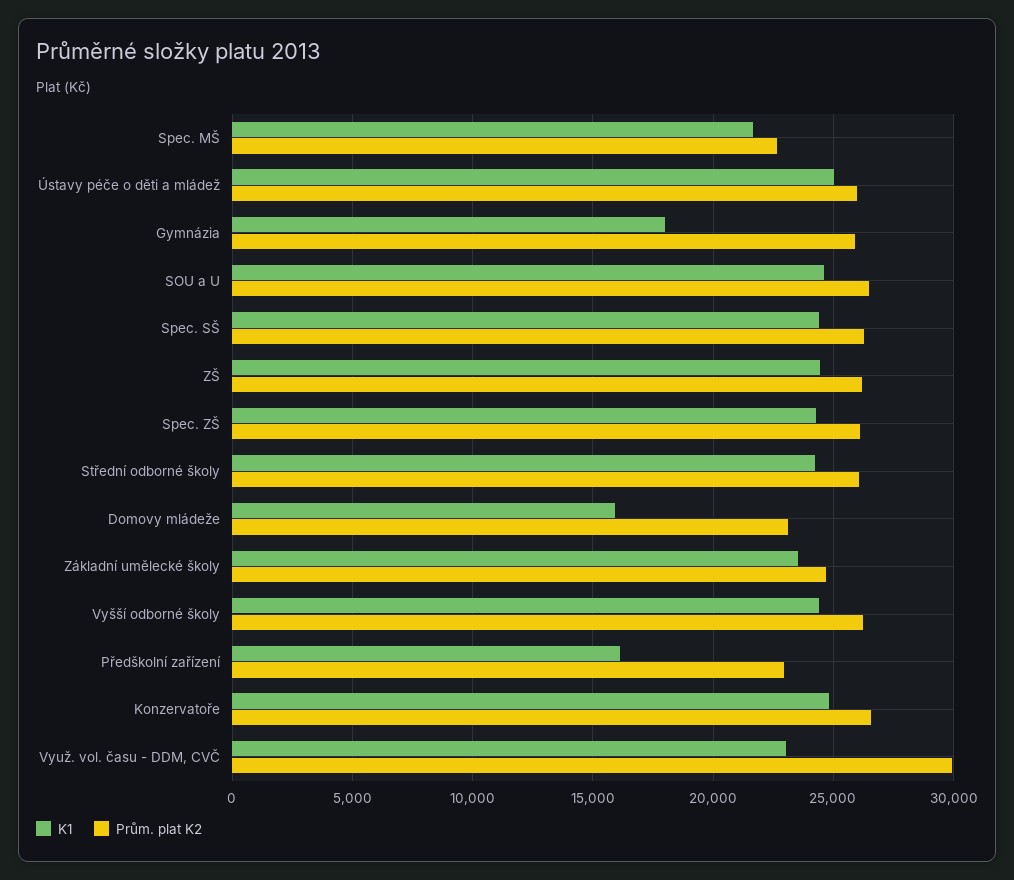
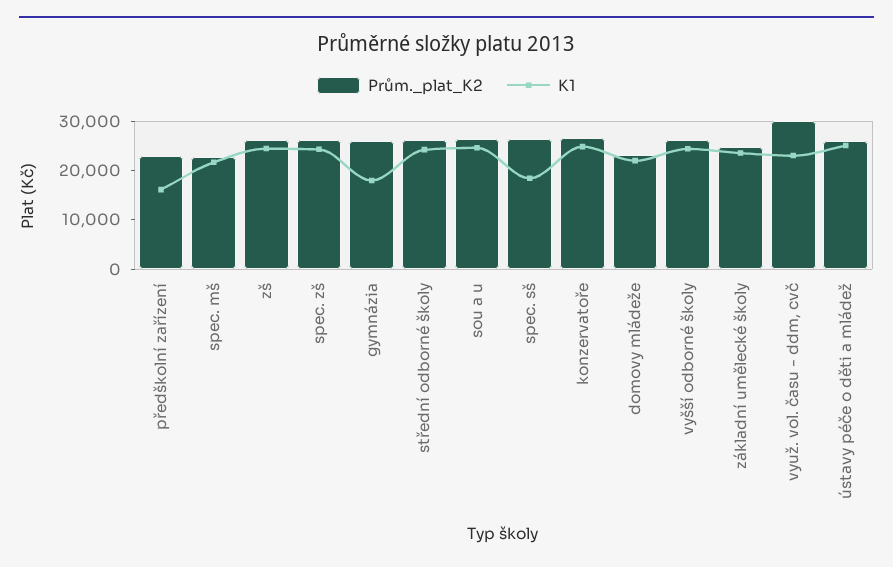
K1, Spec. SŠ: 24500 -> 18000
K1, Domovy mládeže: 16000 -> 22000

